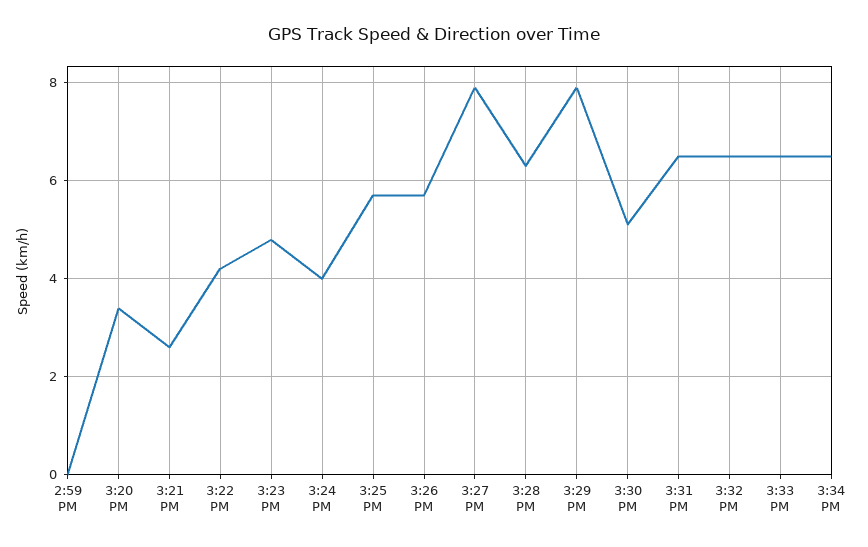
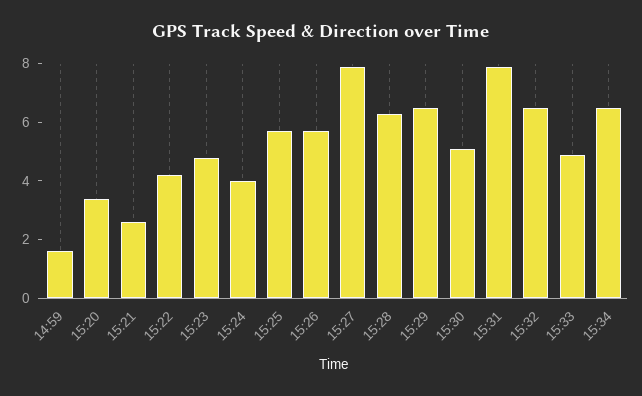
2:59 PM: 0 -> 1.5
3:29 PM: 8 -> 6.5
3:31 PM: 6.5 -> 8
3:33 PM: 6.5 -> 5

